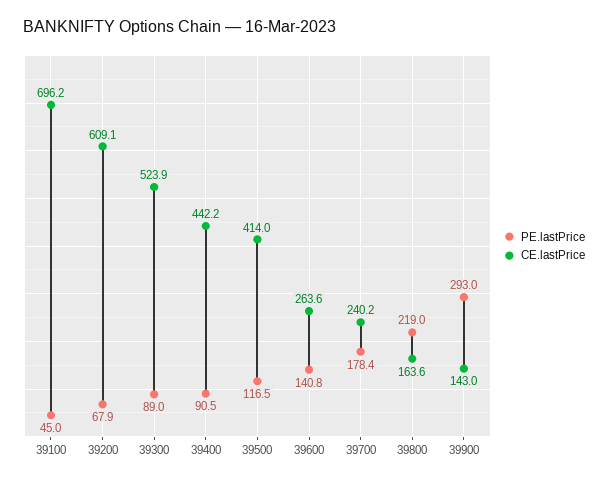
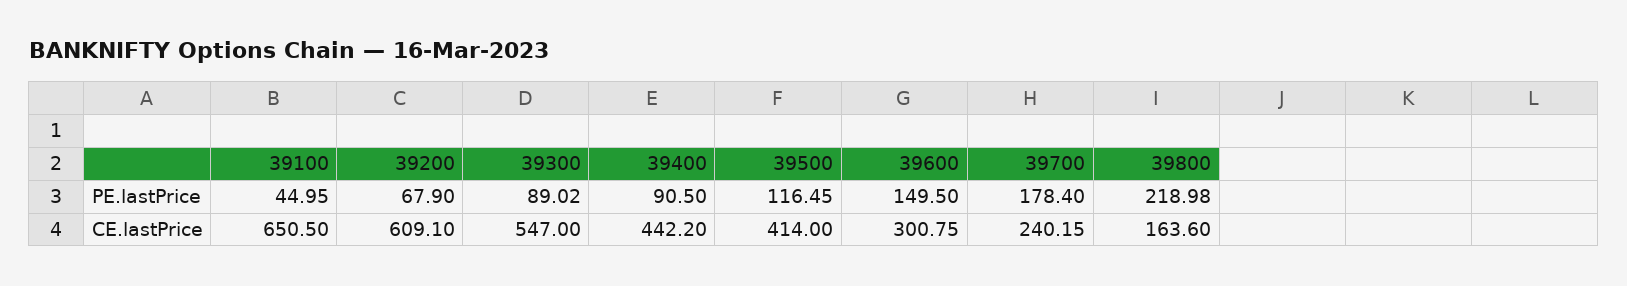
CE.lastPrice, 39100: 696.2 -> 650.5
CE.lastPrice, 39300: 523.9 -> 547
PE.lastPrice, 39600: 140.8 -> 149.5
CE.lastPrice, 39600: 263.6 -> 300.75
PE.lastPrice, 39900: 293 -> none
CE.lastPrice, 39900: 143 -> none

